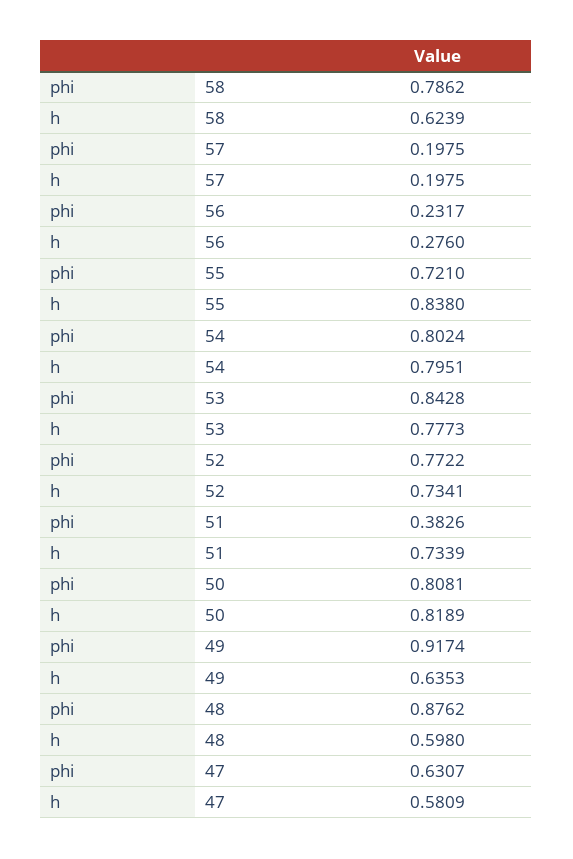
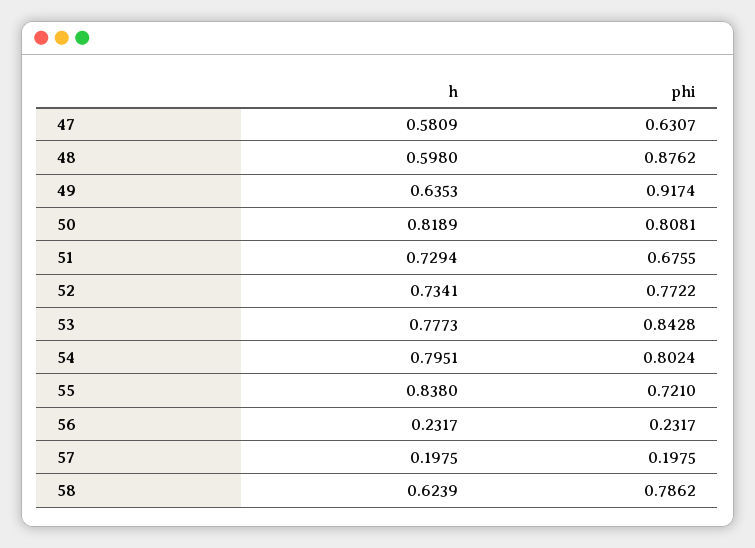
h, 56: 0.276 -> 0.2317
phi, 51: 0.3826 -> 0.6755
h, 51: 0.7339 -> 0.7294

